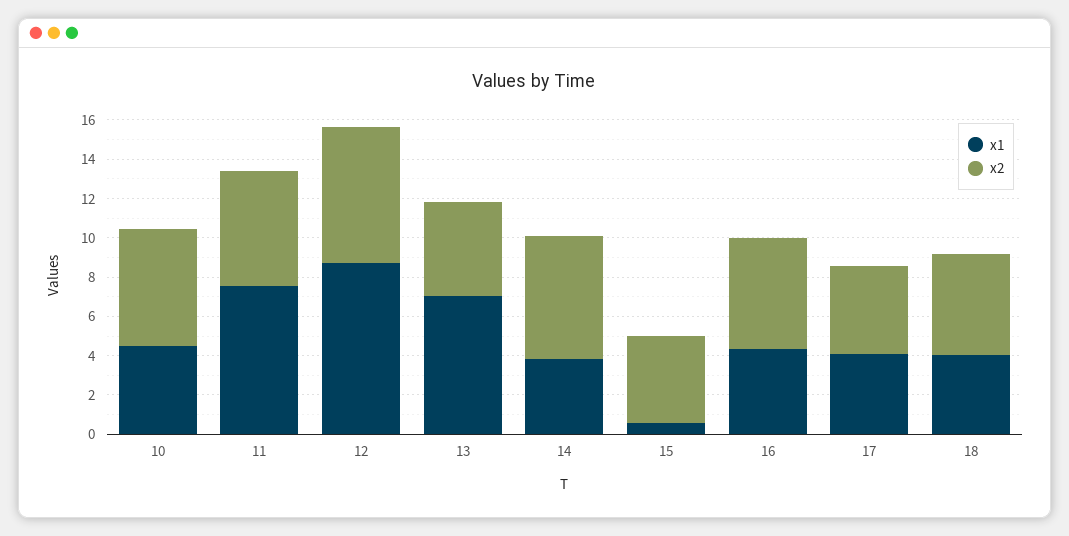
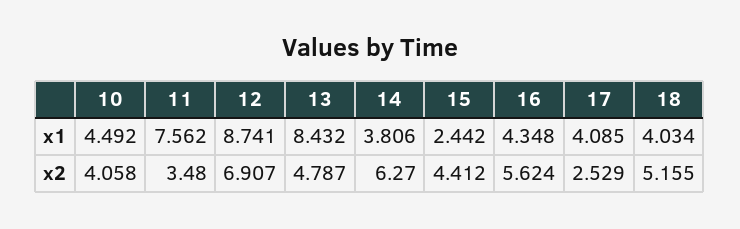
x2, 10: 6 -> 4.058
x2, 11: 6 -> 3.48
x1, 13: 7 -> 8.432
x1, 15: 0.5 -> 2.442
x2, 17: 4.5 -> 2.529

